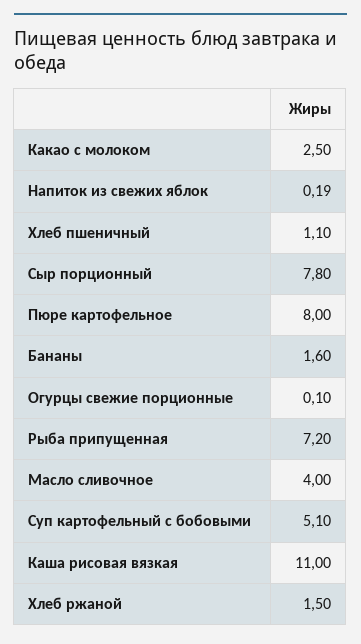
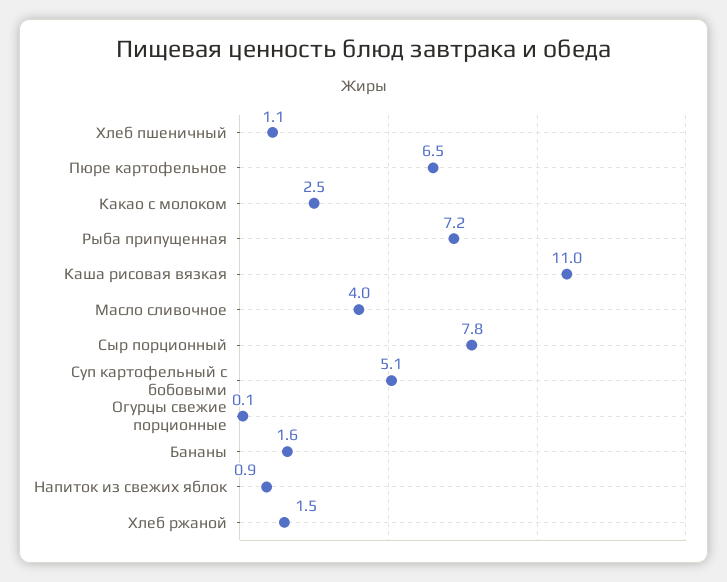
Напиток из свежих яблок: 0.19 -> 0.9
Пюре картофельное: 8 -> 6.5

